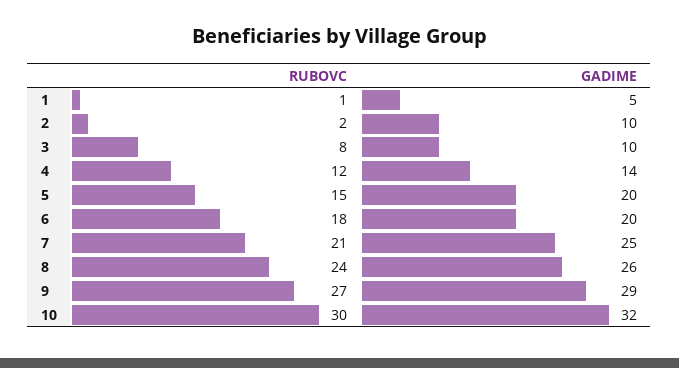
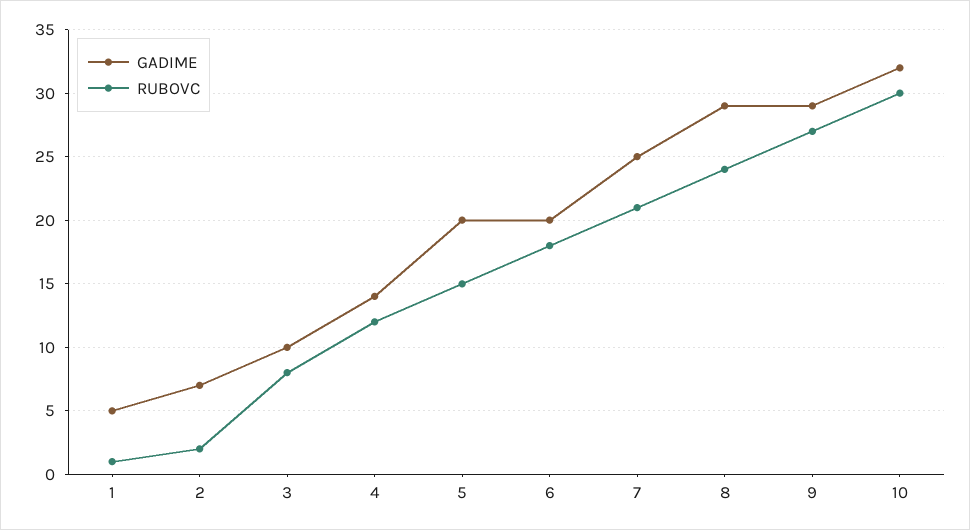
GADIME, 2: 10 -> 7
GADIME, 8: 26 -> 29

